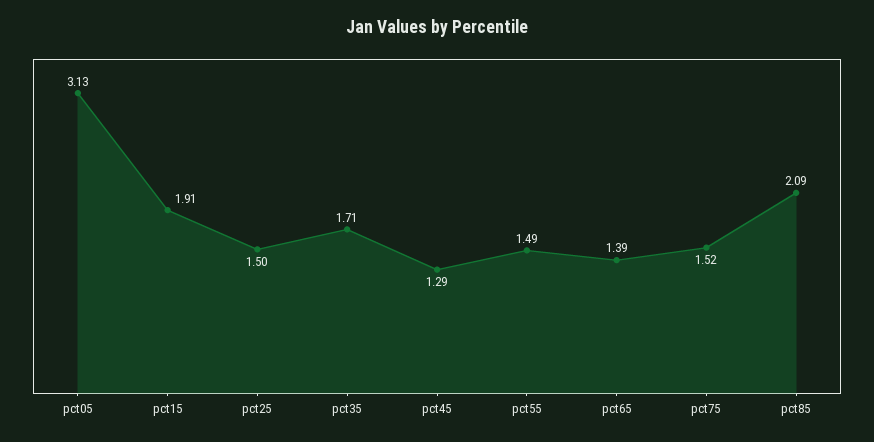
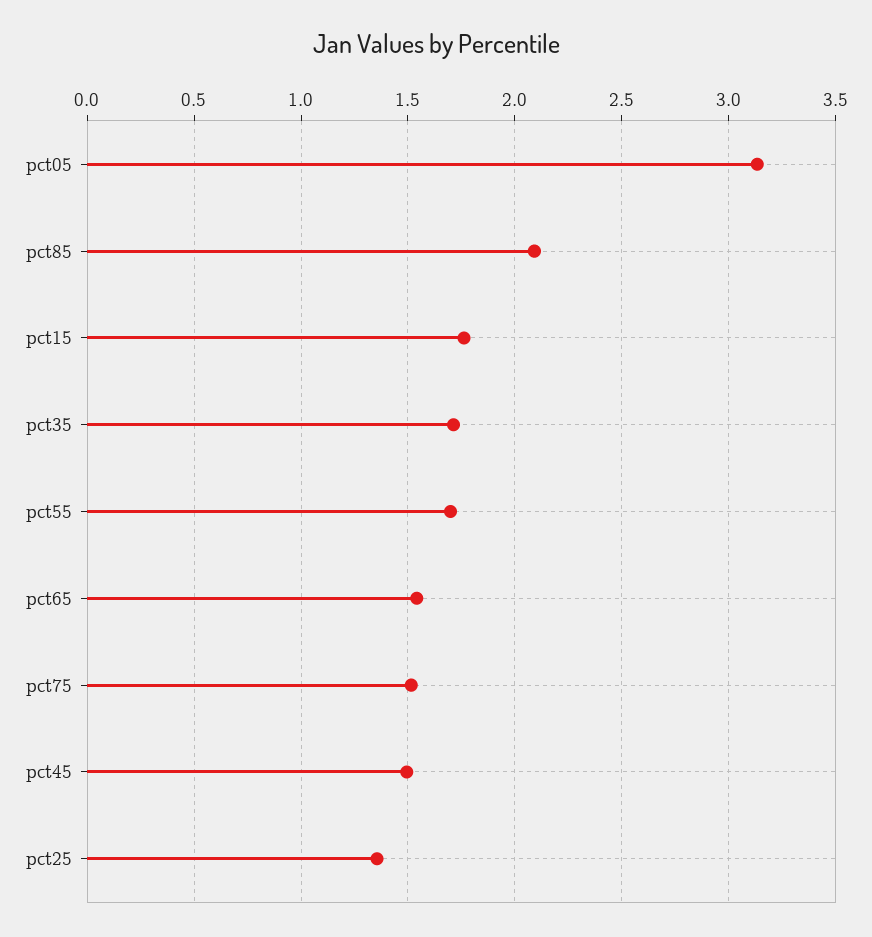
pct15: 1.91 -> 1.75
pct25: 1.5 -> 1.35
pct45: 1.29 -> 1.5
pct55: 1.49 -> 1.7
pct65: 1.39 -> 1.55

